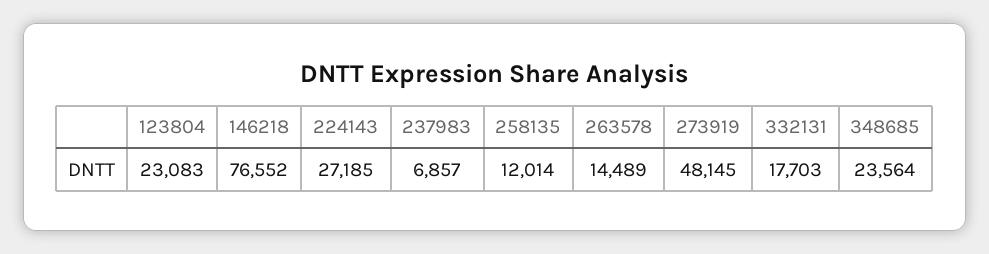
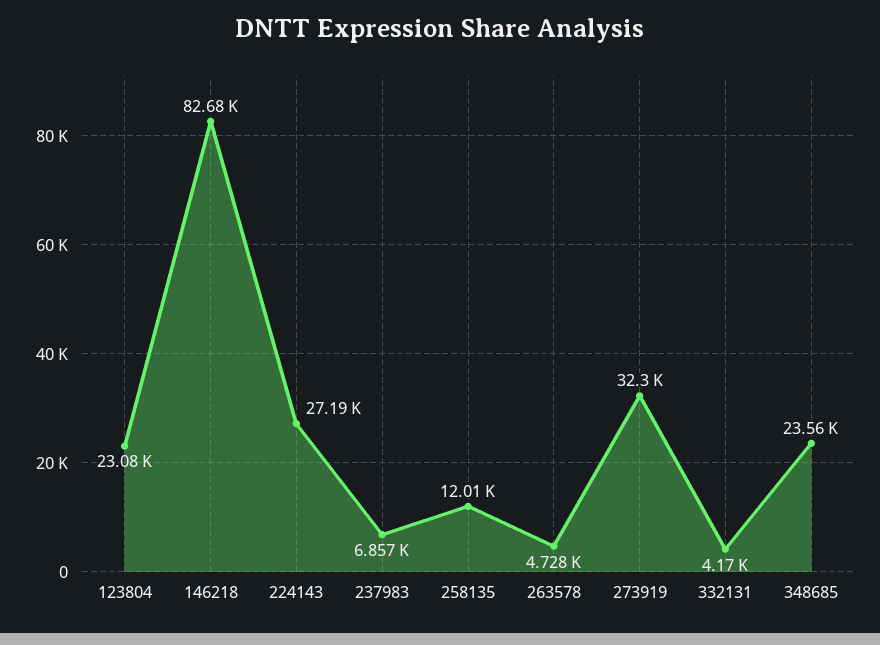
146218: 76552 -> 82680
263578: 14489 -> 4728
273919: 48145 -> 32300
332131: 17703 -> 4170

